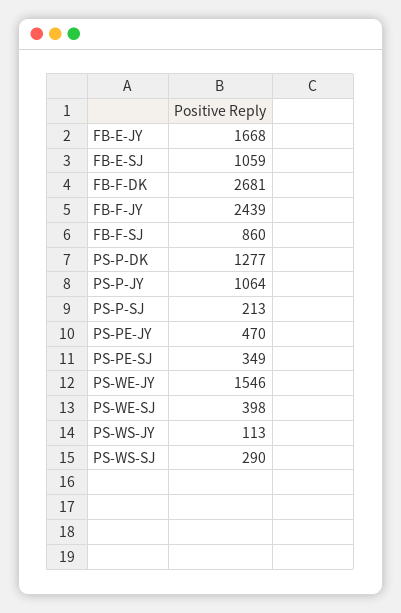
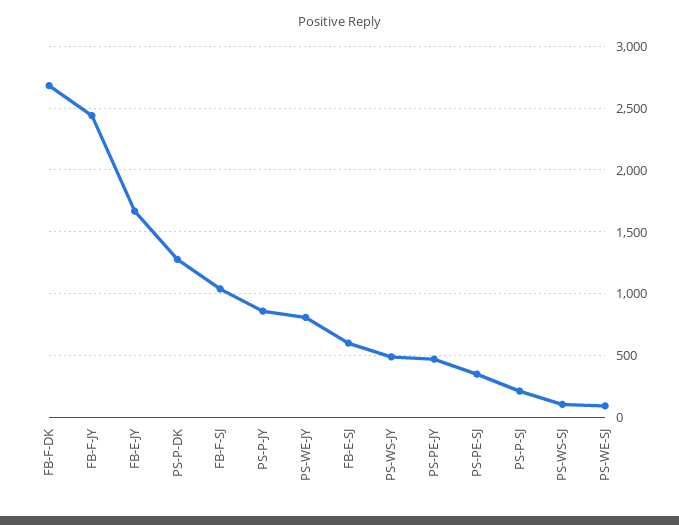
FB-E-SJ: 1059 -> 600
FB-F-SJ: 860 -> 1050
PS-P-JY: 1064 -> 850
PS-WE-JY: 1546 -> 800
PS-WE-SJ: 398 -> 100
PS-WS-JY: 113 -> 500
PS-WS-SJ: 290 -> 100

